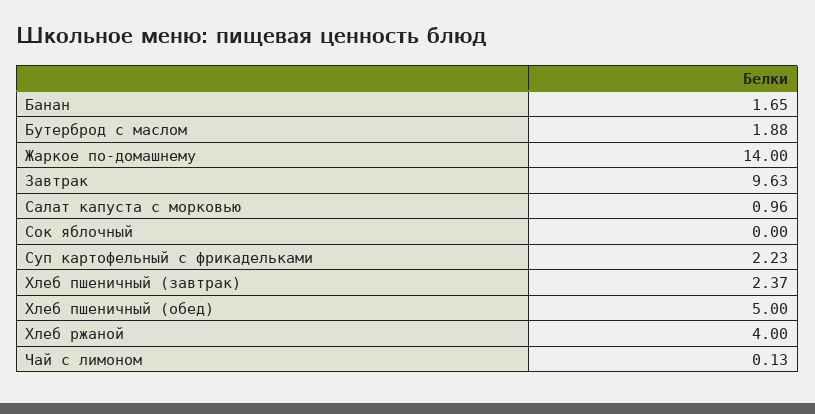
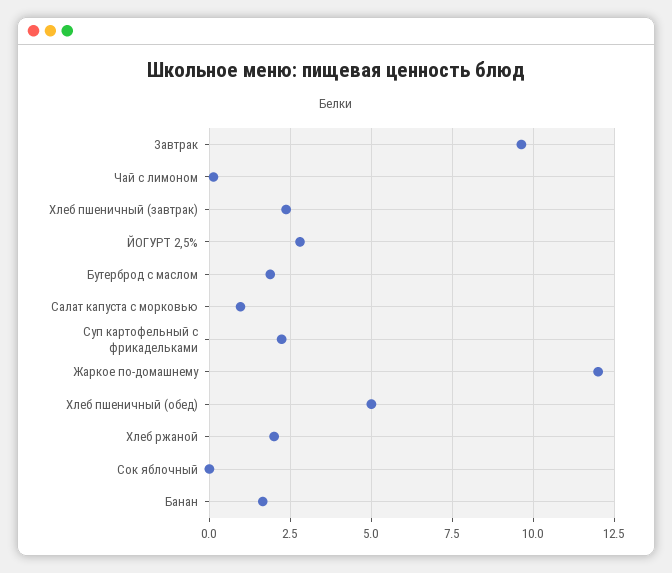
Жаркое по-домашнему: 14 -> 12
Хлеб ржаной: 4 -> 2
ЙОГУРТ 2,5%: none -> 2.75

